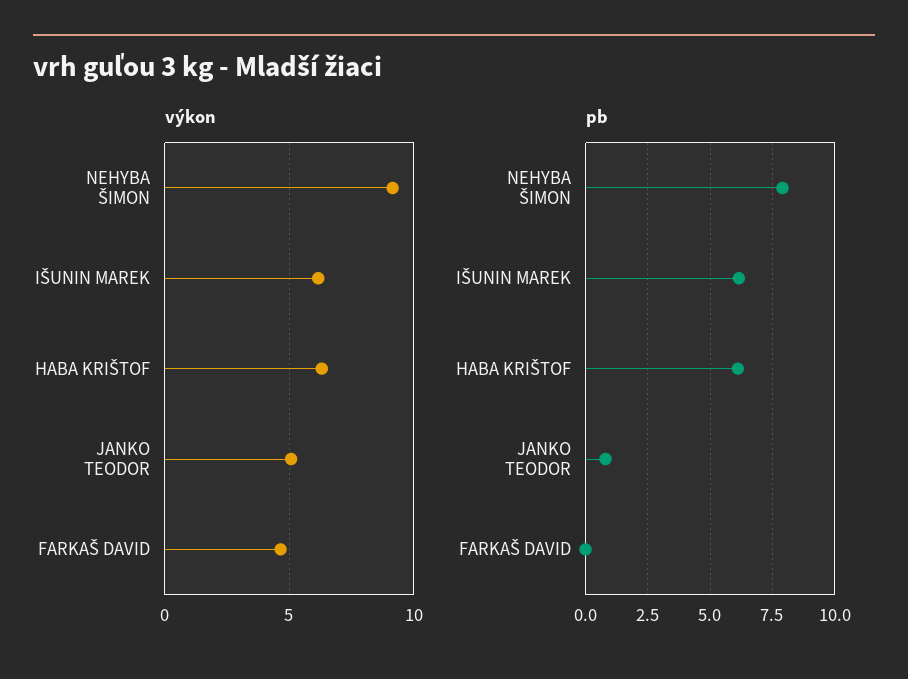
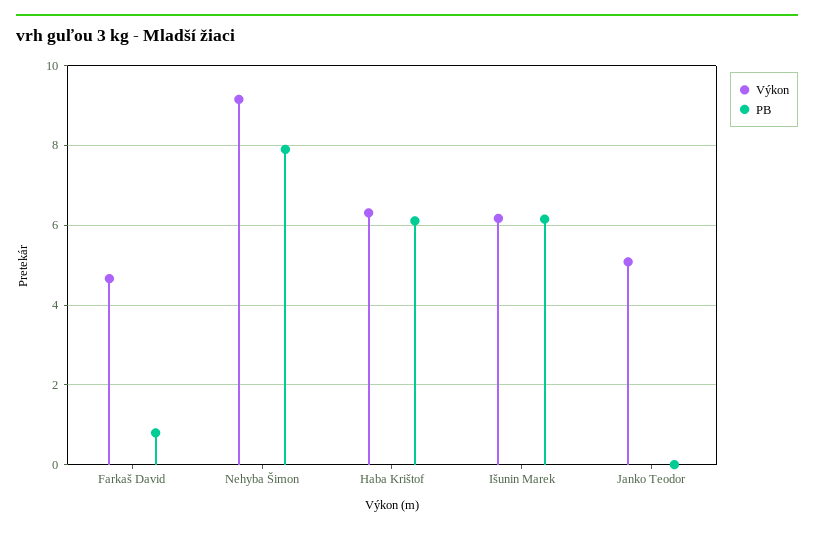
pb, JANKO TEODOR: 0.75 -> 0
pb, FARKAŠ DAVID: 0 -> 0.8

